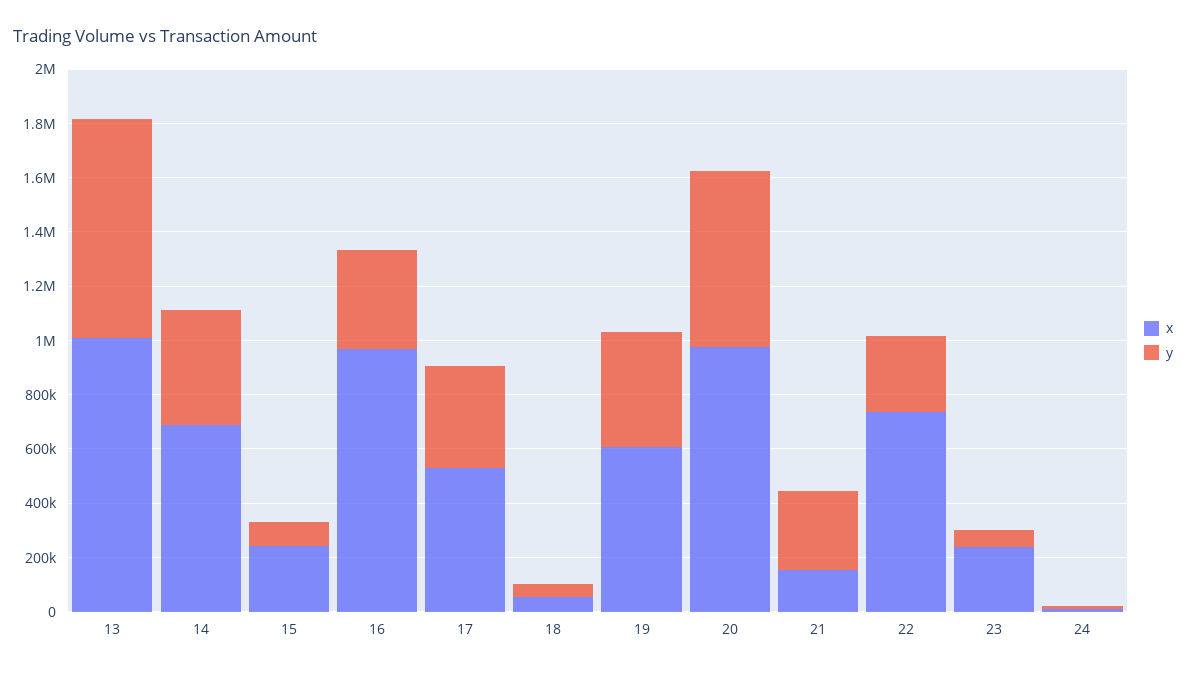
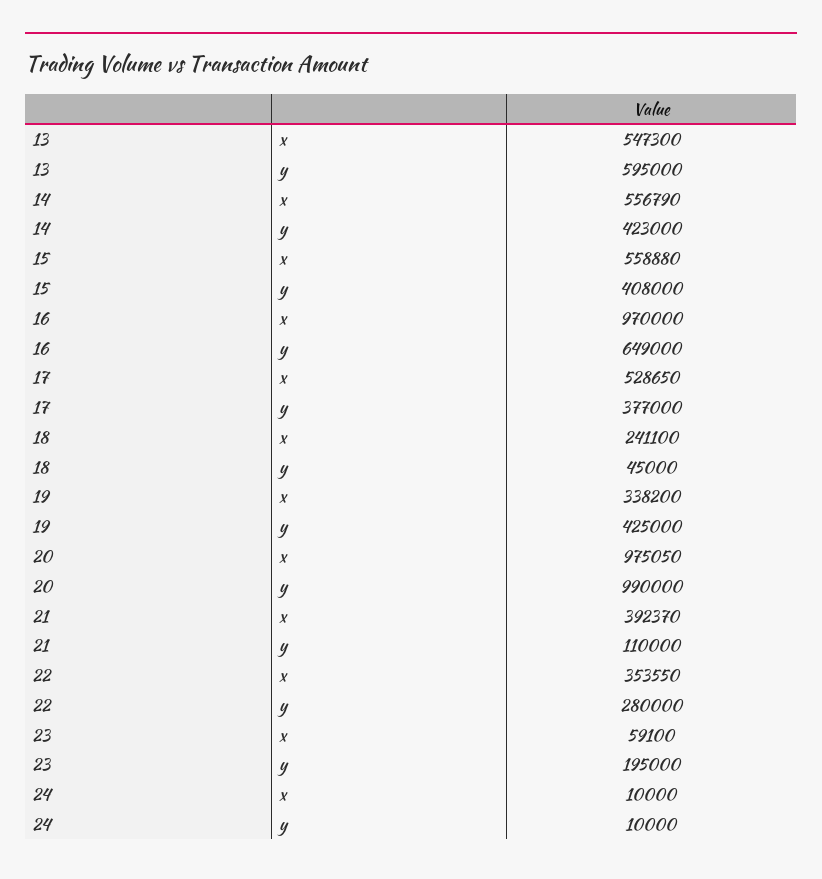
x, 13: 1000000 -> 547300
y, 13: 800000 -> 595000
x, 14: 700000 -> 556790
x, 15: 250000 -> 558880
y, 15: 100000 -> 408000
y, 16: 350000 -> 649000
x, 18: 50000 -> 241100
x, 19: 600000 -> 338200
y, 20: 650000 -> 990000
x, 21: 150000 -> 392370
y, 21: 300000 -> 110000
x, 22: 750000 -> 353550
x, 23: 250000 -> 59100
y, 23: 50000 -> 195000

